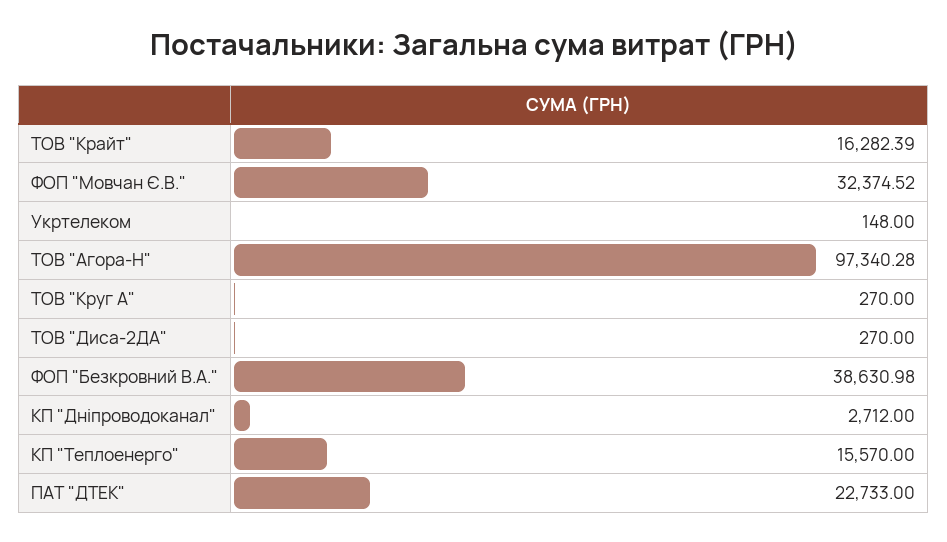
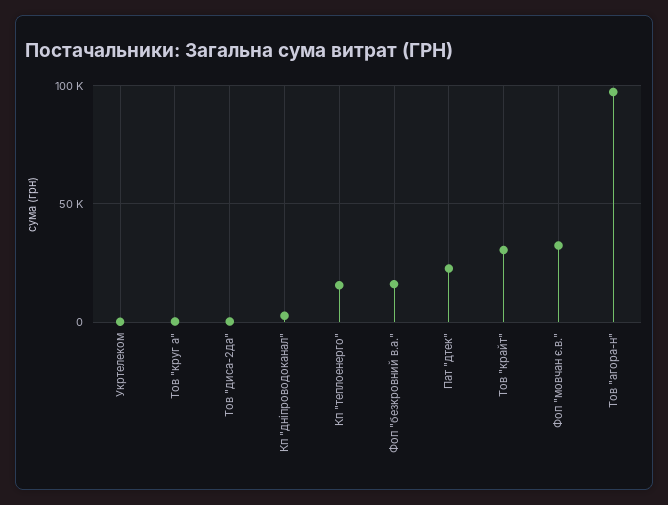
ТОВ "Крайт": 16282.39 -> 30000
ФОП "Безкровний В.А.": 38630.98 -> 15000

